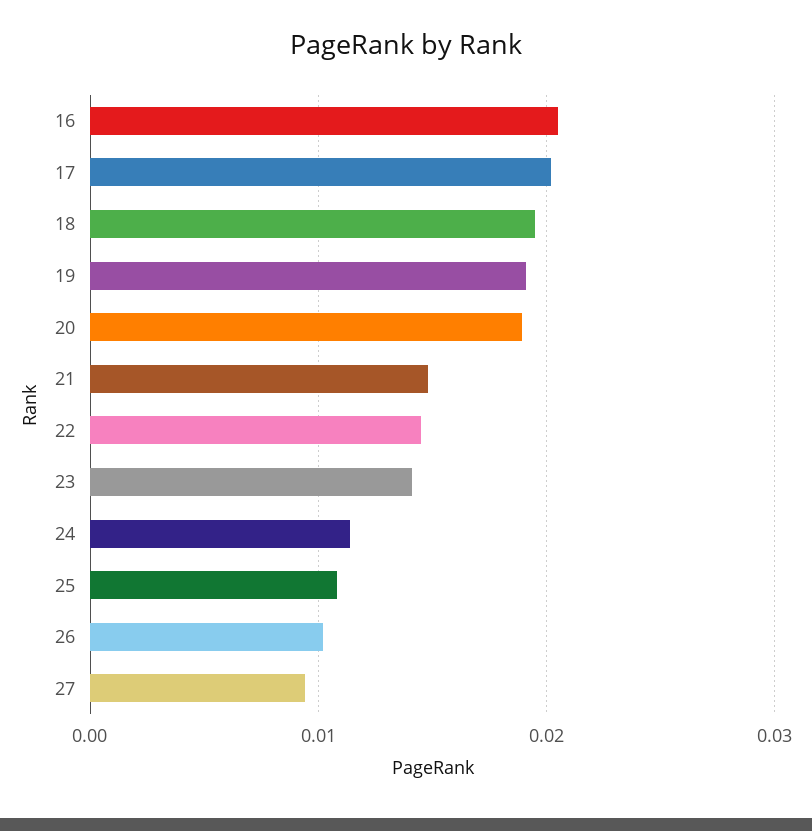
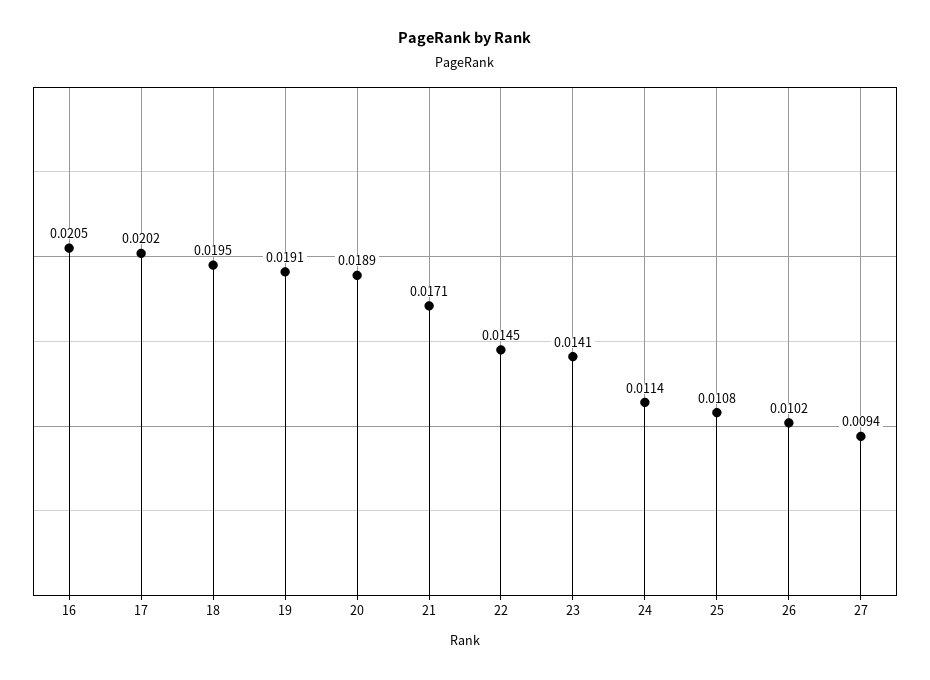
21: 0.015 -> 0.0171

